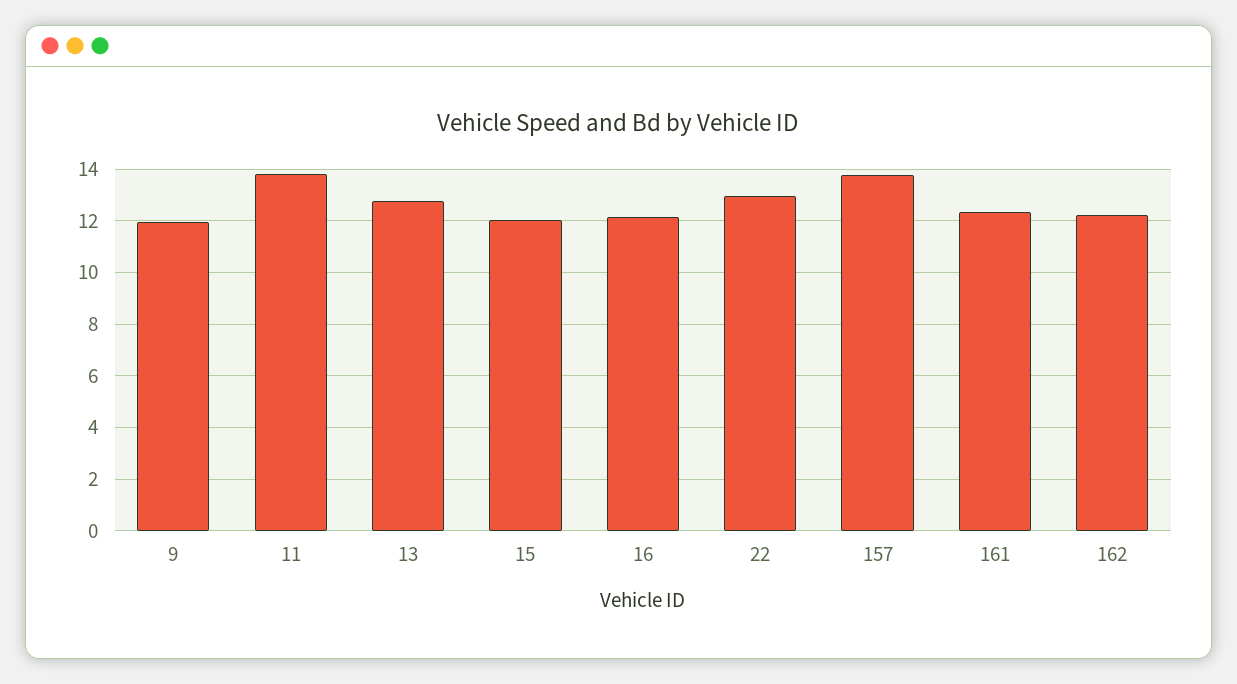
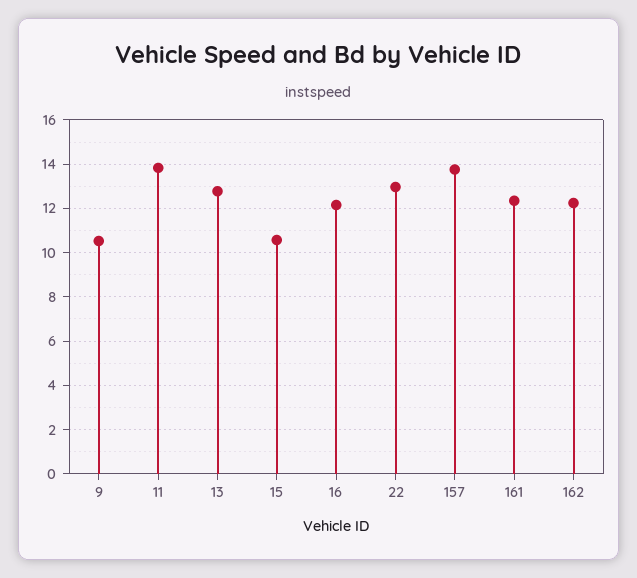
9: 12 -> 10.5
15: 12 -> 10.5

